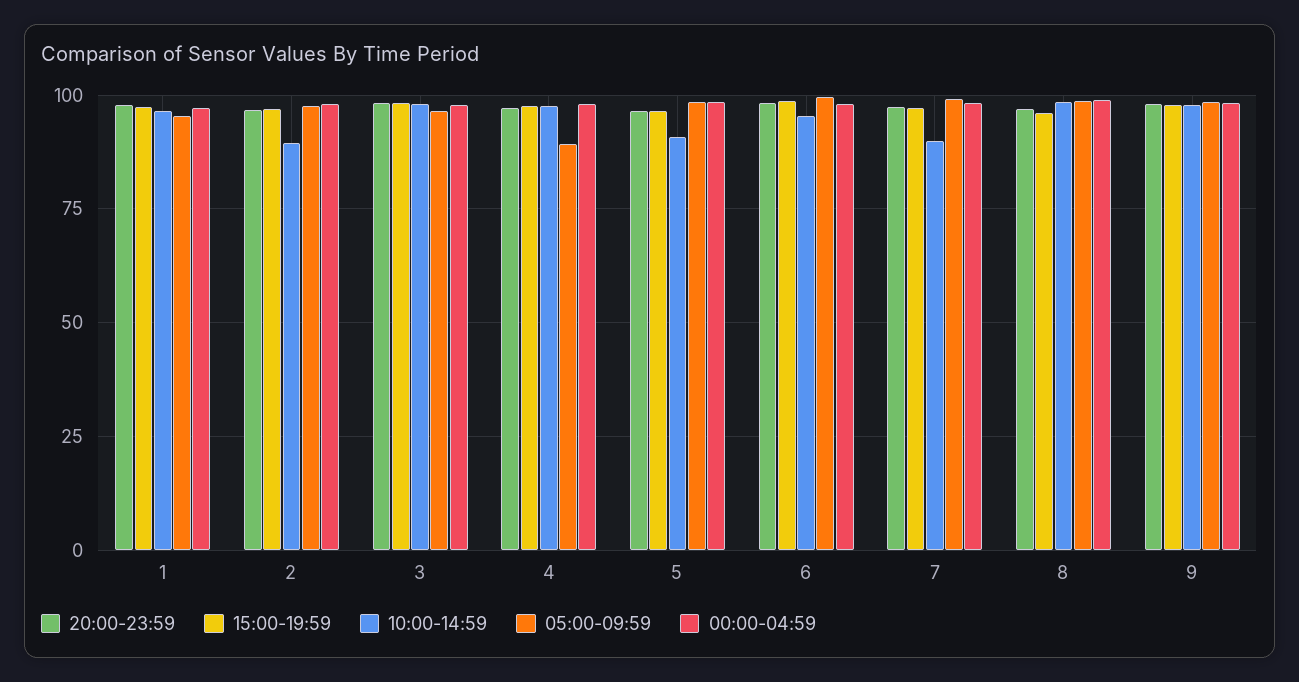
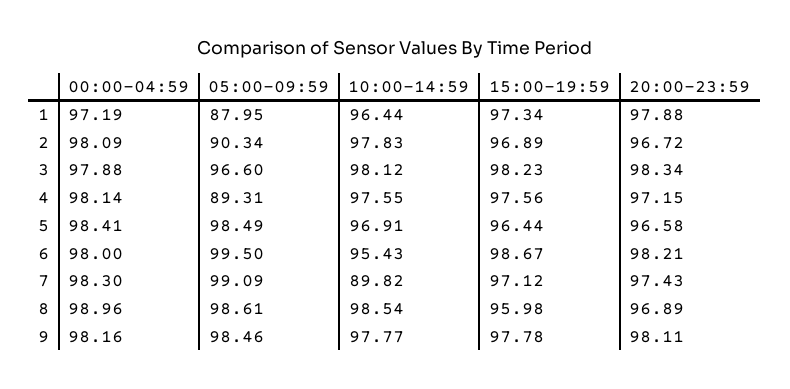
05:00-09:59, 1: 95 -> 87.95
10:00-14:59, 2: 90 -> 97.83
05:00-09:59, 2: 97.5 -> 90.34
10:00-14:59, 5: 90 -> 96.91

